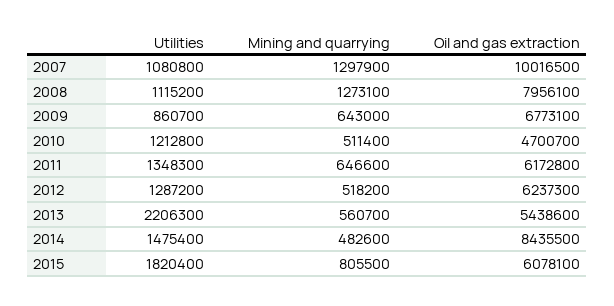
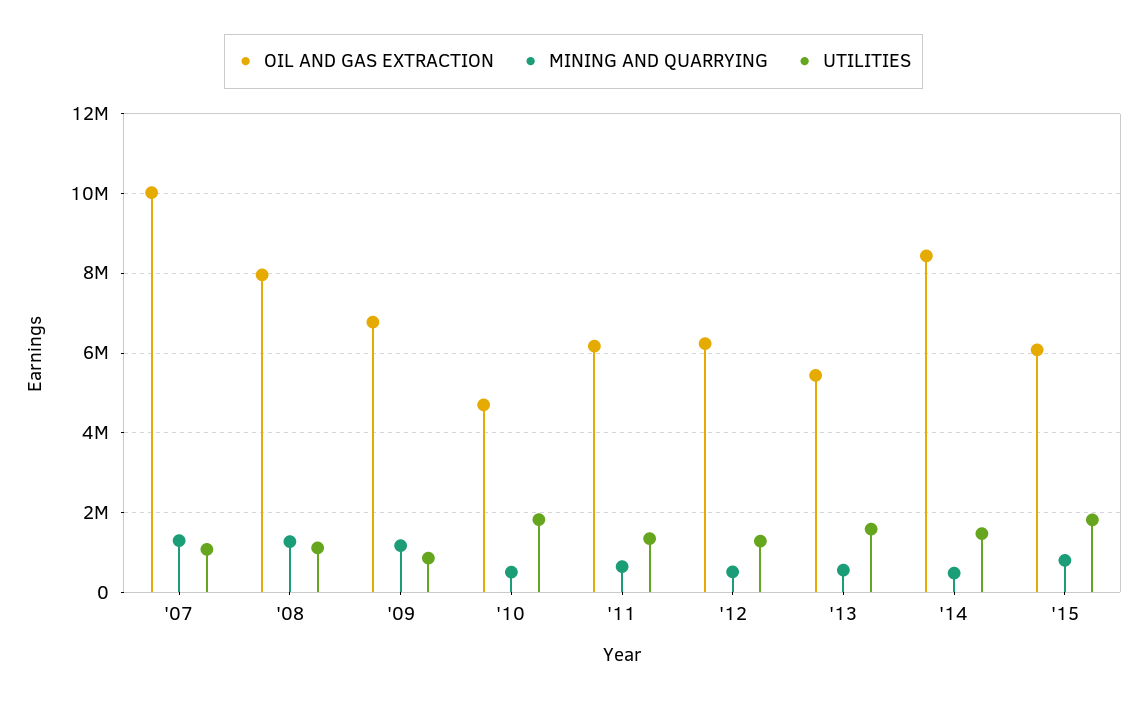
Mining and quarrying, 2009: 643000 -> 1200000
Utilities, 2010: 1212800 -> 1800000
Utilities, 2013: 2206300 -> 1600000

